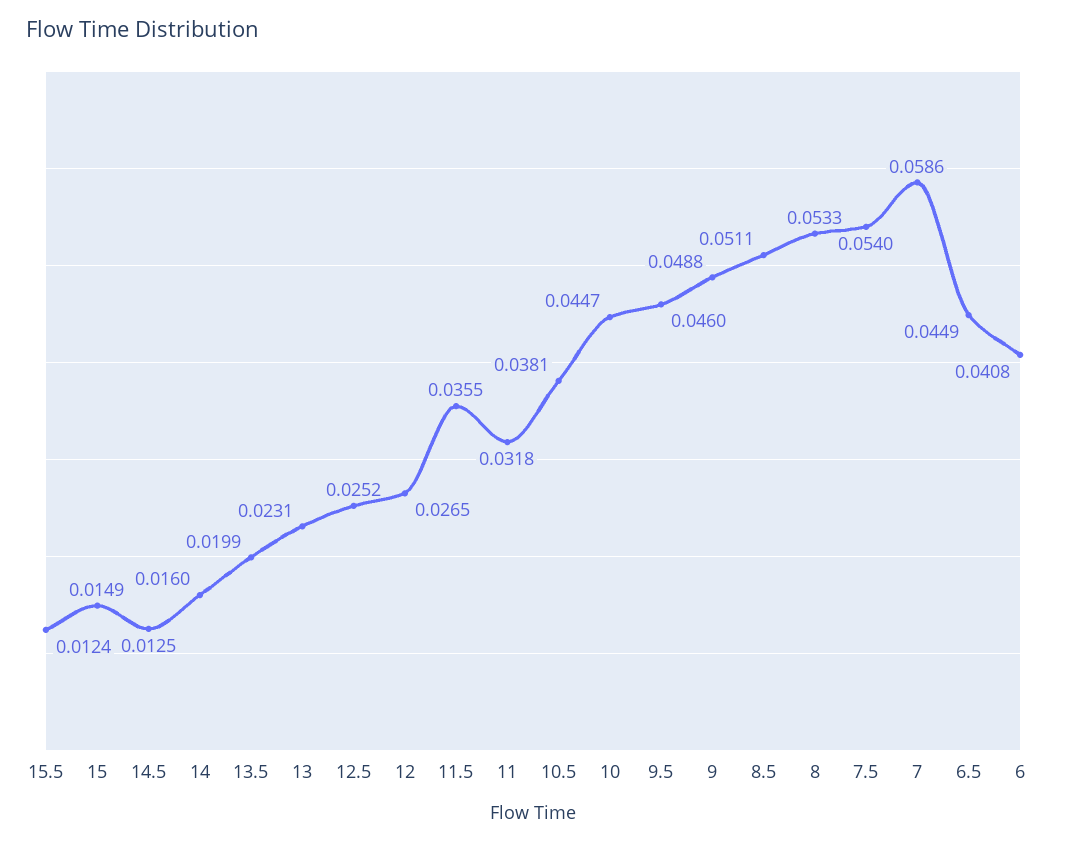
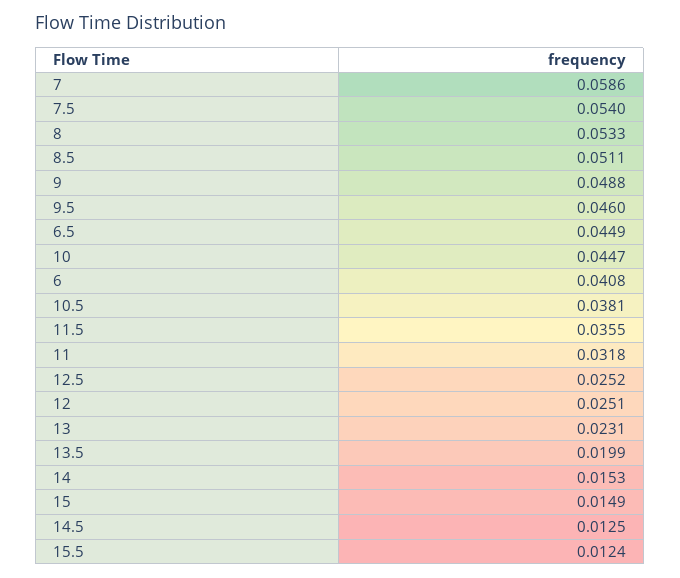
14: 0.016 -> 0.0153
12: 0.0265 -> 0.0251

